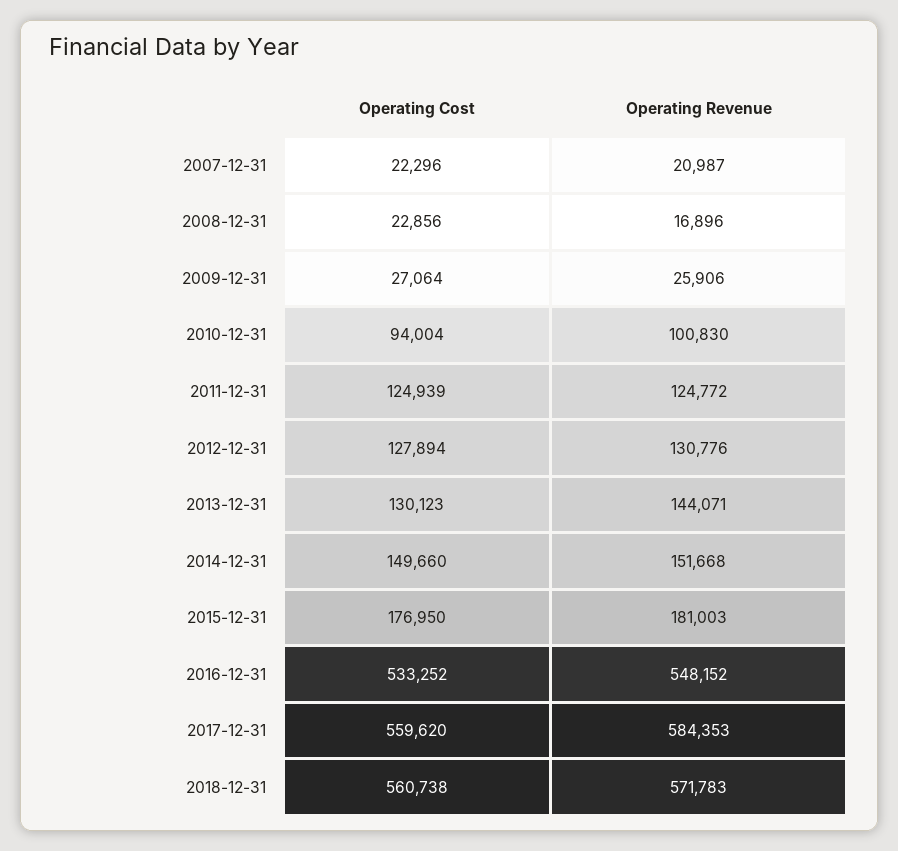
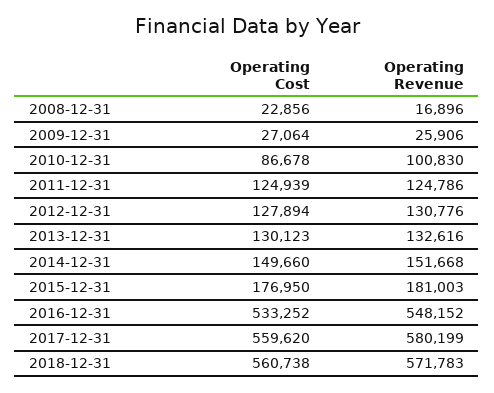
Operating Cost, 2007-12-31: 22296 -> none
Operating Revenue, 2007-12-31: 20987 -> none
Operating Cost, 2010-12-31: 94004 -> 86678
Operating Revenue, 2011-12-31: 124772 -> 124786
Operating Revenue, 2013-12-31: 144071 -> 132616
Operating Revenue, 2017-12-31: 584353 -> 580199

